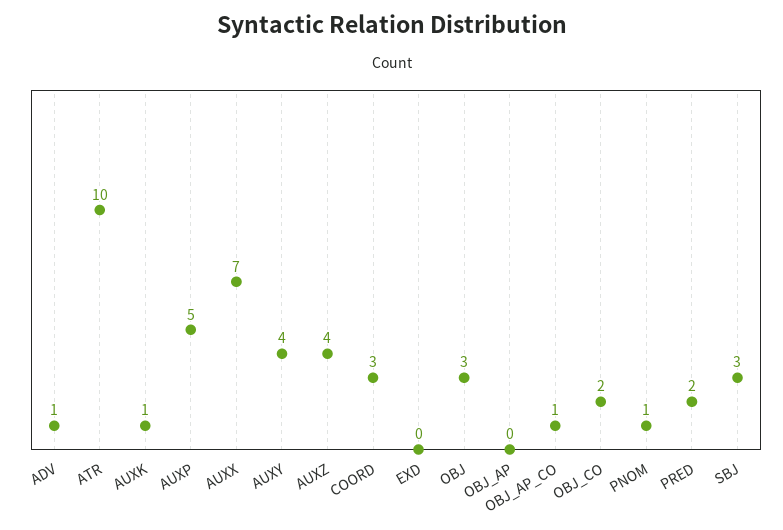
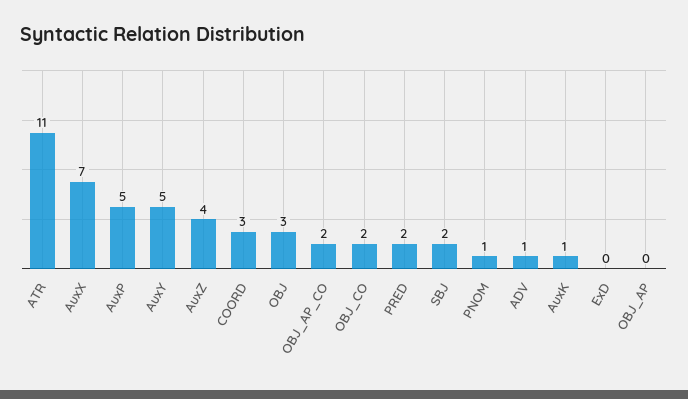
ATR: 10 -> 11
AUXY: 4 -> 5
OBJ_AP_CO: 1 -> 2
SBJ: 3 -> 2

